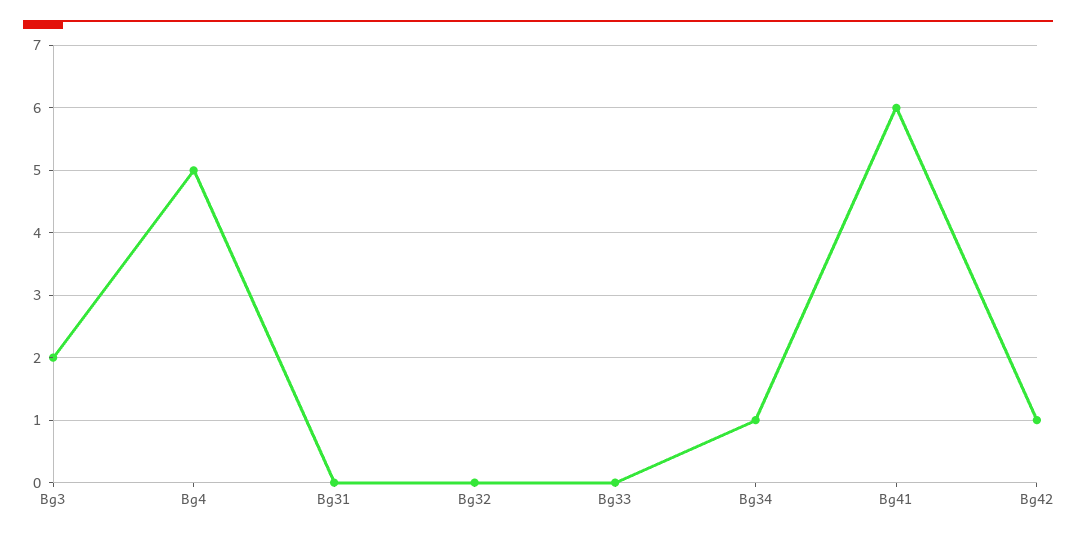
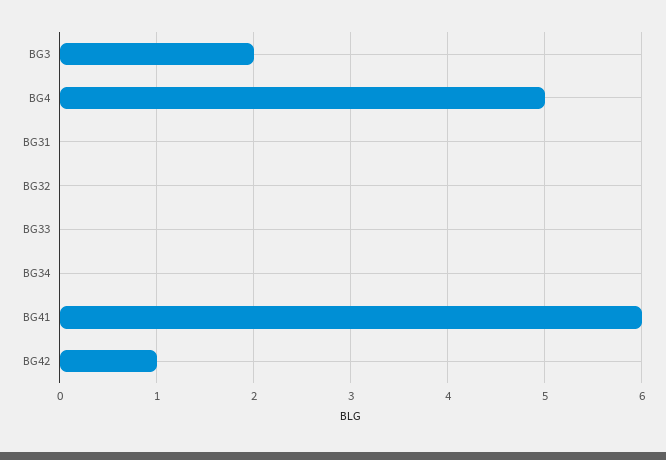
Bg34: 1 -> 0

